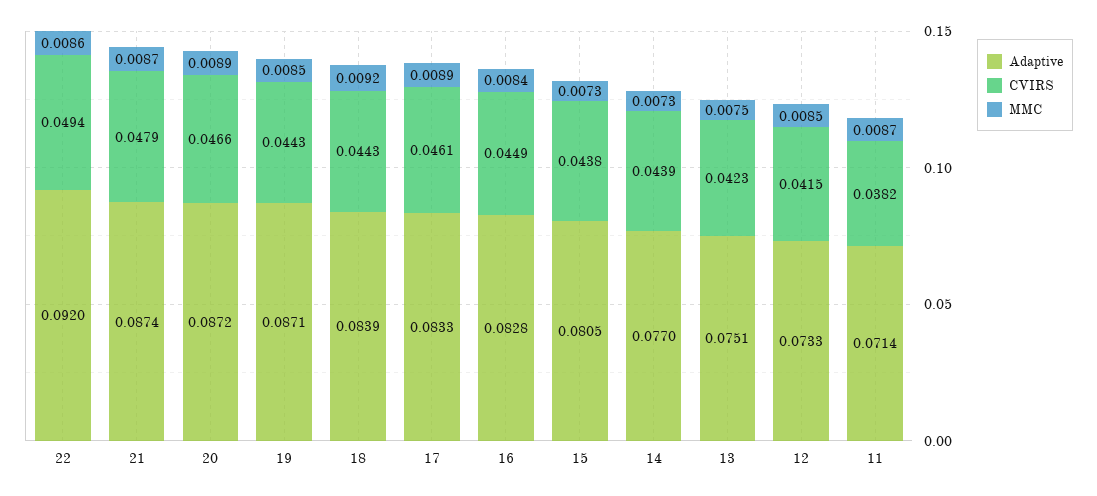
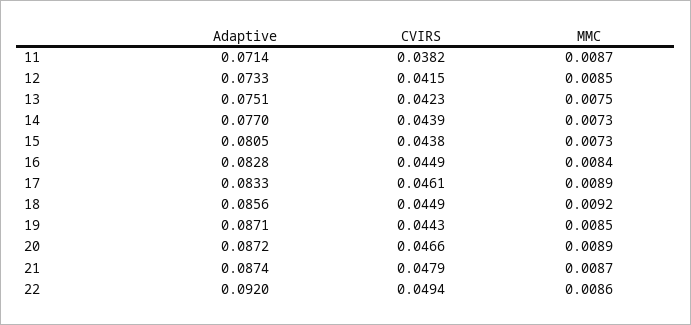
Adaptive, 18: 0.0839 -> 0.0856
CVIRS, 18: 0.0443 -> 0.0449

